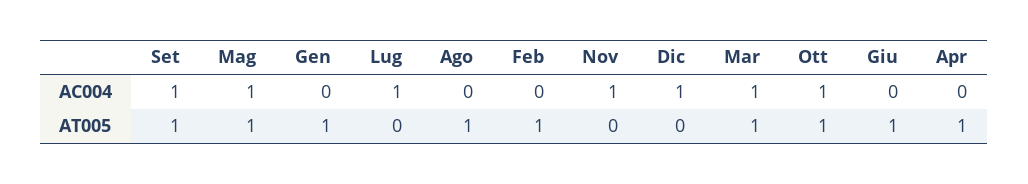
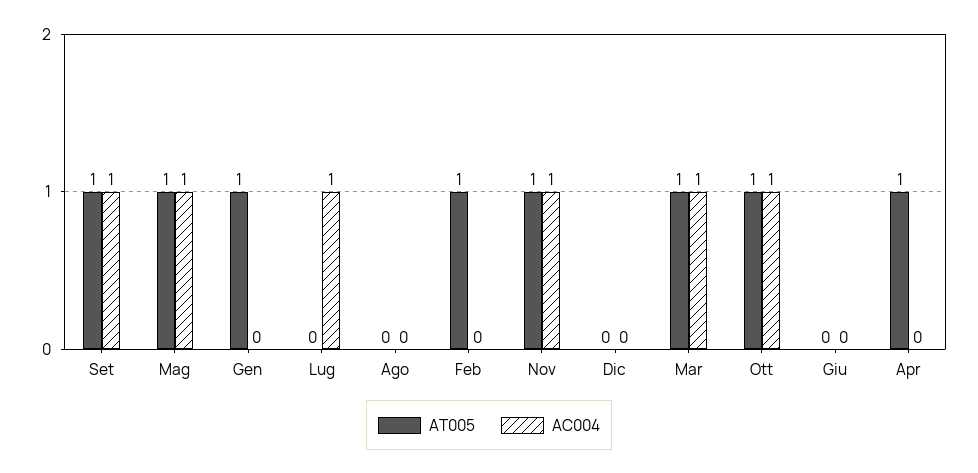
AC004, Dic: 1 -> 0
AT005, Ago: 1 -> 0
AT005, Nov: 0 -> 1
AT005, Giu: 1 -> 0

